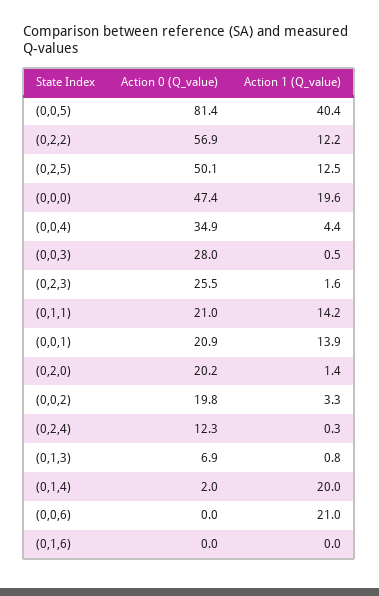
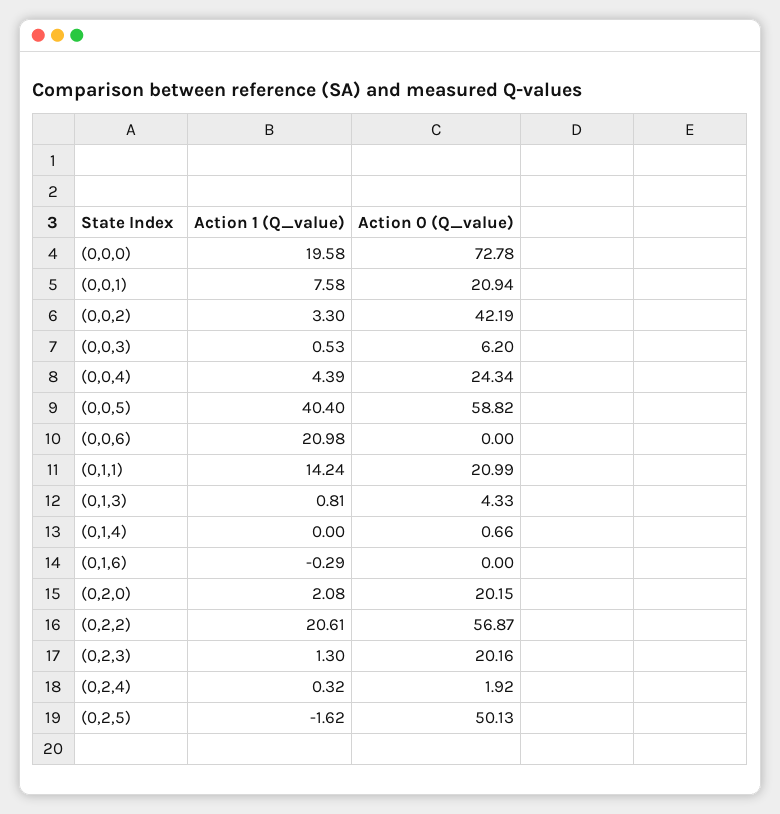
Action 0 (Q_value), (0,0,5): 81.4 -> 58.82
Action 1 (Q_value), (0,2,2): 12.2 -> 20.61
Action 1 (Q_value), (0,2,5): 12.5 -> -1.62
Action 0 (Q_value), (0,0,0): 47.4 -> 72.78
Action 0 (Q_value), (0,0,4): 34.9 -> 24.34
Action 0 (Q_value), (0,0,3): 28 -> 6.2
Action 0 (Q_value), (0,2,3): 25.5 -> 20.16
Action 1 (Q_value), (0,2,3): 1.6 -> 1.3
Action 1 (Q_value), (0,0,1): 13.9 -> 7.58
Action 1 (Q_value), (0,2,0): 1.4 -> 2.08
Action 0 (Q_value), (0,0,2): 19.8 -> 42.19
Action 0 (Q_value), (0,2,4): 12.3 -> 1.92
Action 0 (Q_value), (0,1,3): 6.9 -> 4.33
Action 0 (Q_value), (0,1,4): 2 -> 0.66
Action 1 (Q_value), (0,1,4): 20 -> 0
Action 1 (Q_value), (0,1,6): 0 -> -0.29

